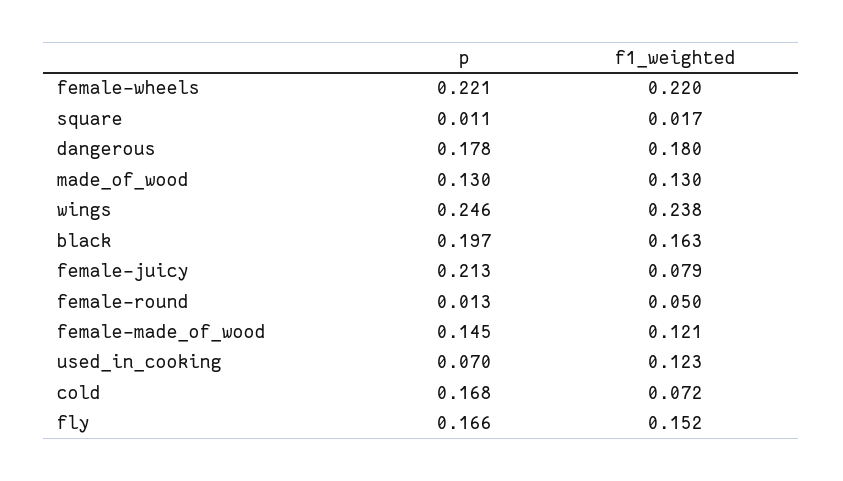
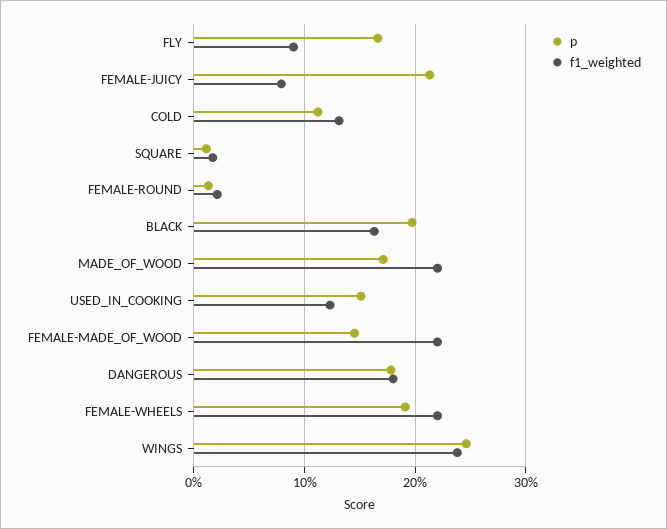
p, female-wheels: 0.221 -> 0.19
p, made_of_wood: 0.13 -> 0.17
f1_weighted, made_of_wood: 0.13 -> 0.22
f1_weighted, female-round: 0.05 -> 0.02
f1_weighted, female-made_of_wood: 0.121 -> 0.22
p, used_in_cooking: 0.07 -> 0.15
p, cold: 0.168 -> 0.11
f1_weighted, cold: 0.072 -> 0.13
f1_weighted, fly: 0.152 -> 0.09

